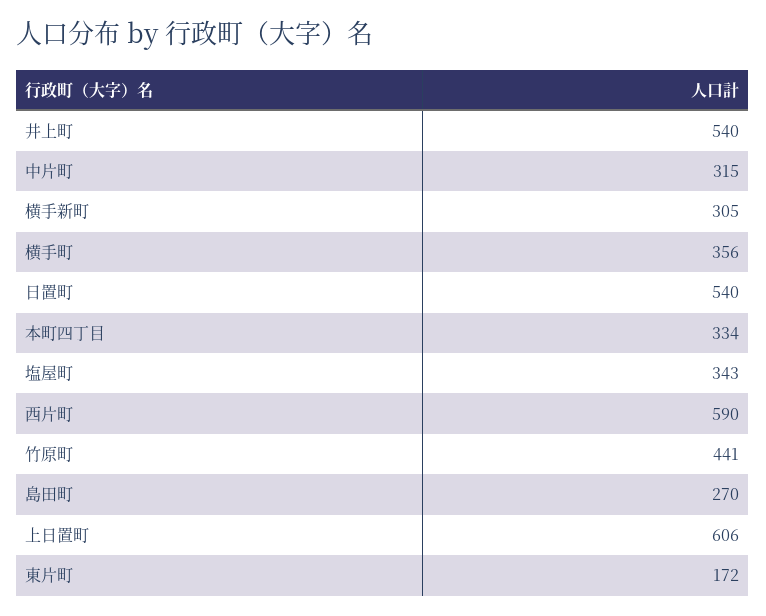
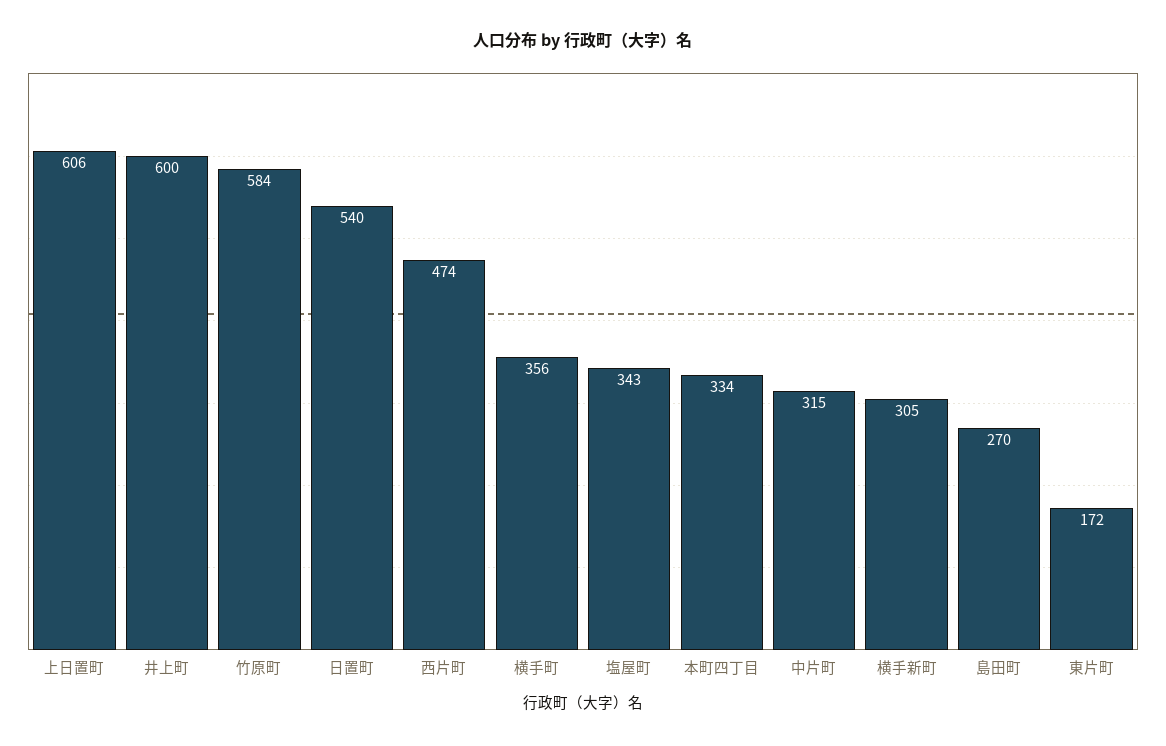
井上町: 540 -> 600
西片町: 590 -> 474
竹原町: 441 -> 584

